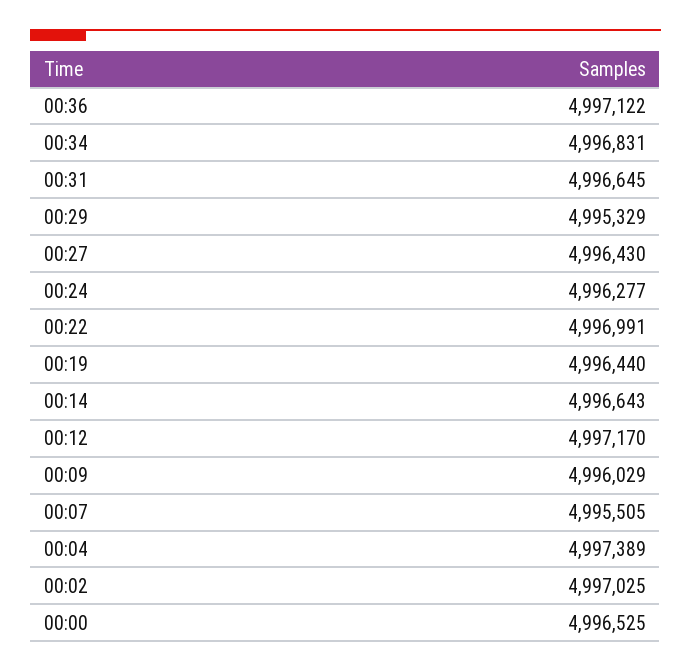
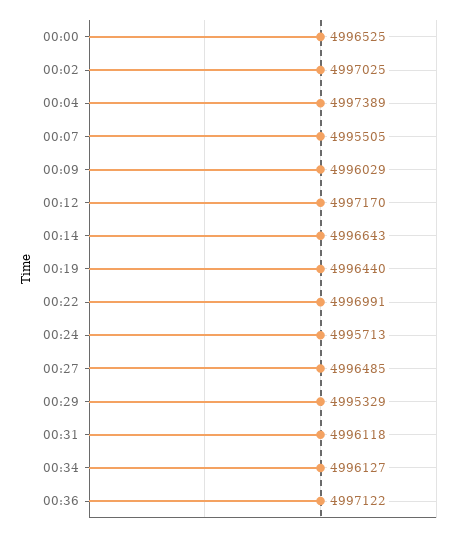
00:34: 4996831 -> 4996127
00:31: 4996645 -> 4996118
00:27: 4996430 -> 4996485
00:24: 4996277 -> 4995713

